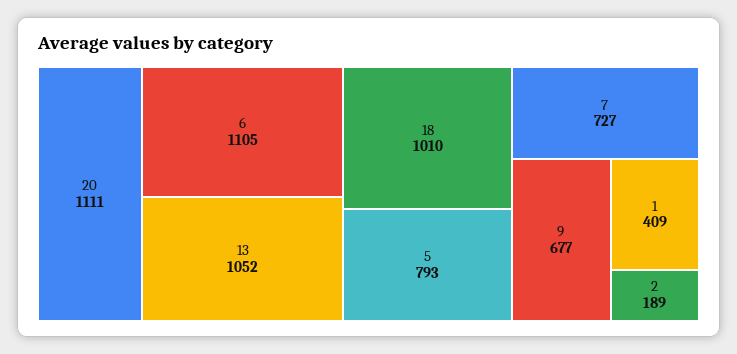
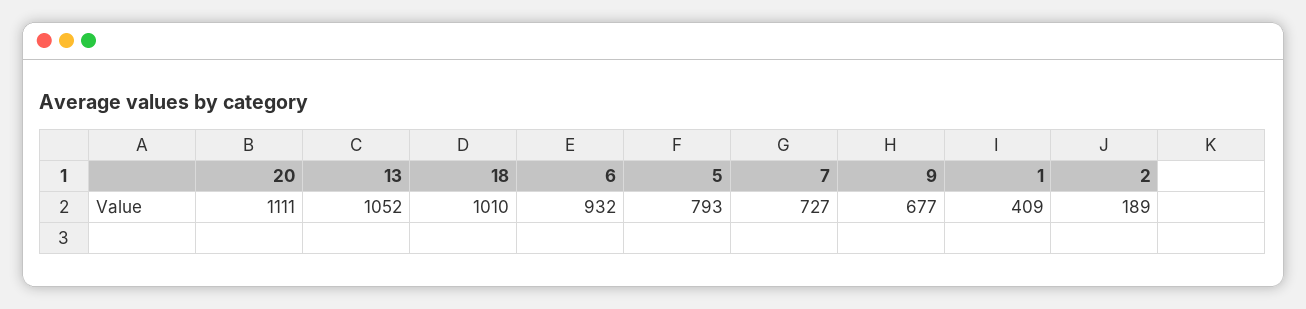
6: 1105 -> 932

